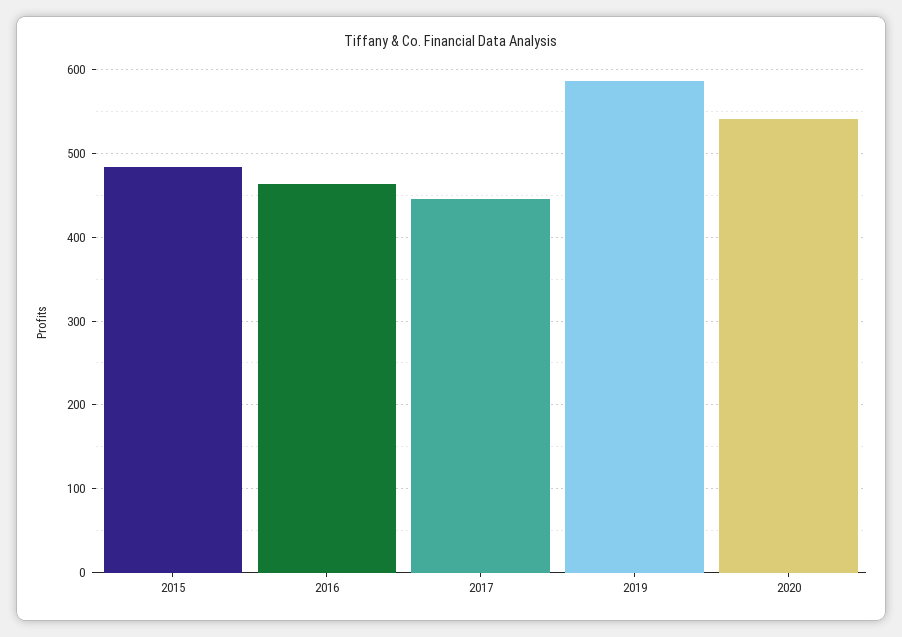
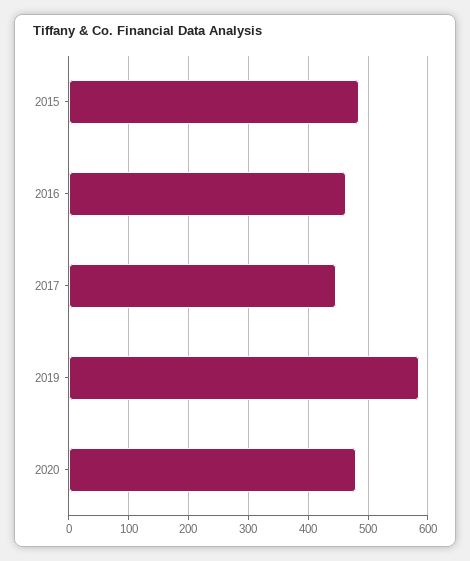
2020: 540 -> 480

